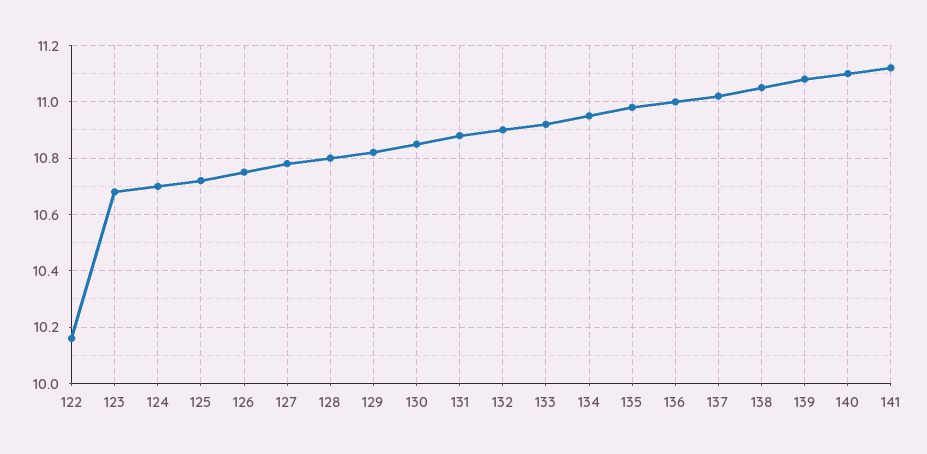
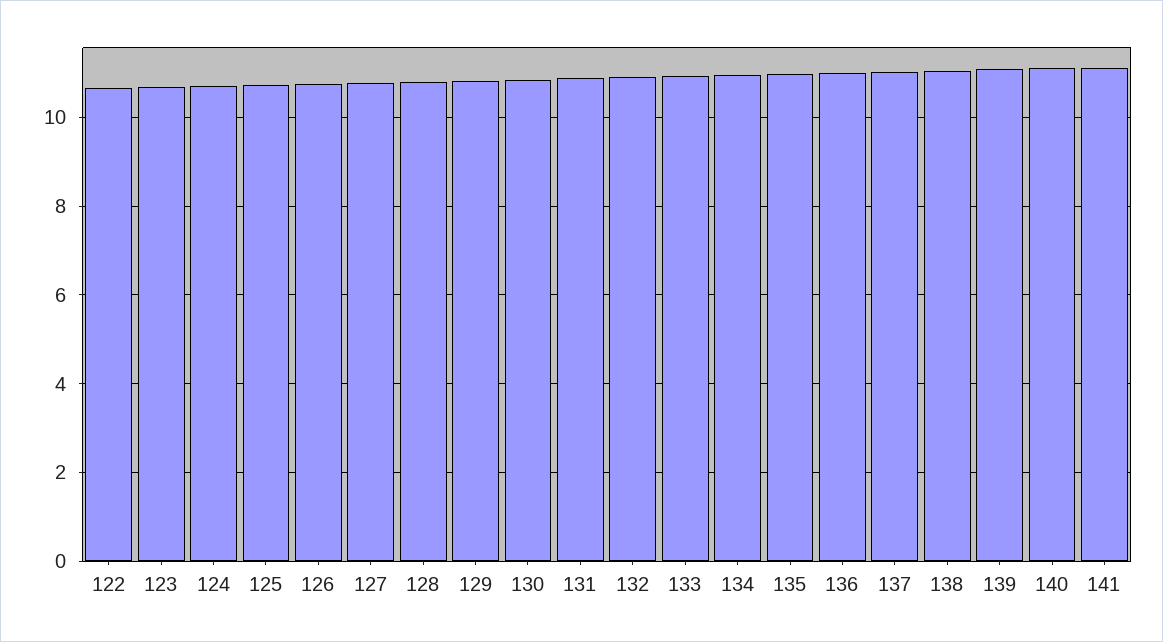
122: 10.15 -> 10.6

